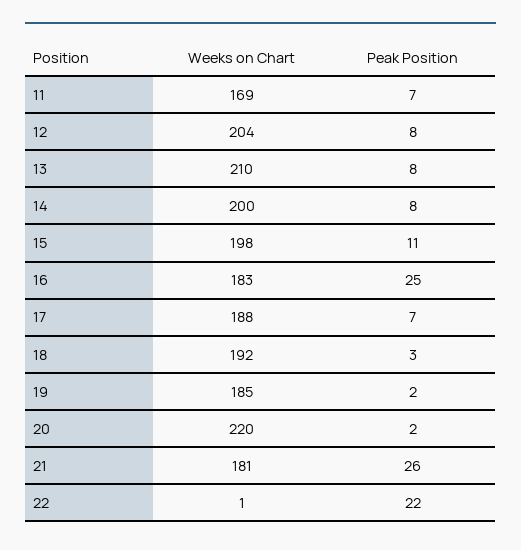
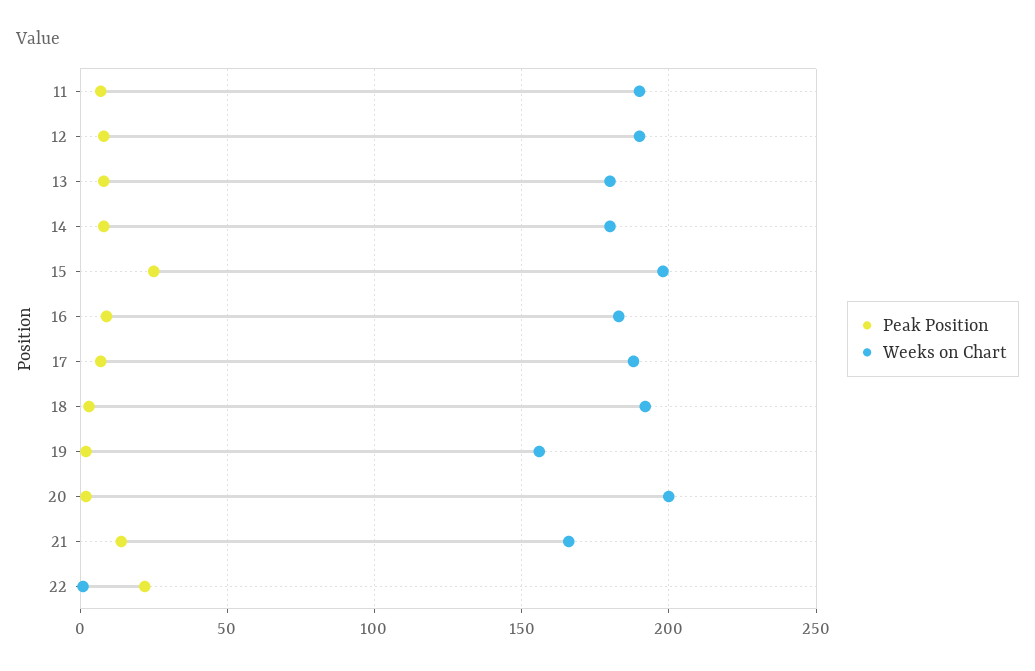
Weeks on Chart, 11: 169 -> 190
Weeks on Chart, 12: 204 -> 190
Weeks on Chart, 13: 210 -> 180
Weeks on Chart, 14: 200 -> 180
Peak Position, 15: 11 -> 25
Peak Position, 16: 25 -> 10
Weeks on Chart, 19: 185 -> 155
Weeks on Chart, 20: 220 -> 200
Weeks on Chart, 21: 181 -> 165
Peak Position, 21: 26 -> 15

